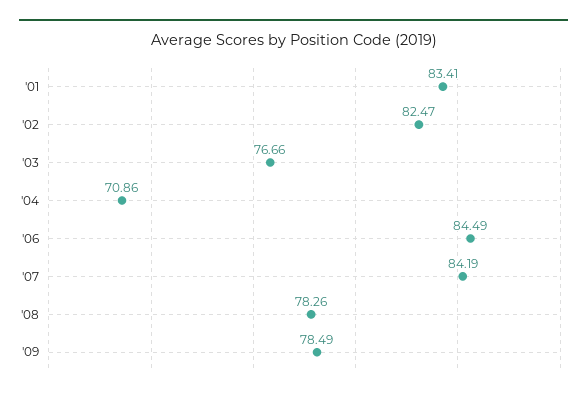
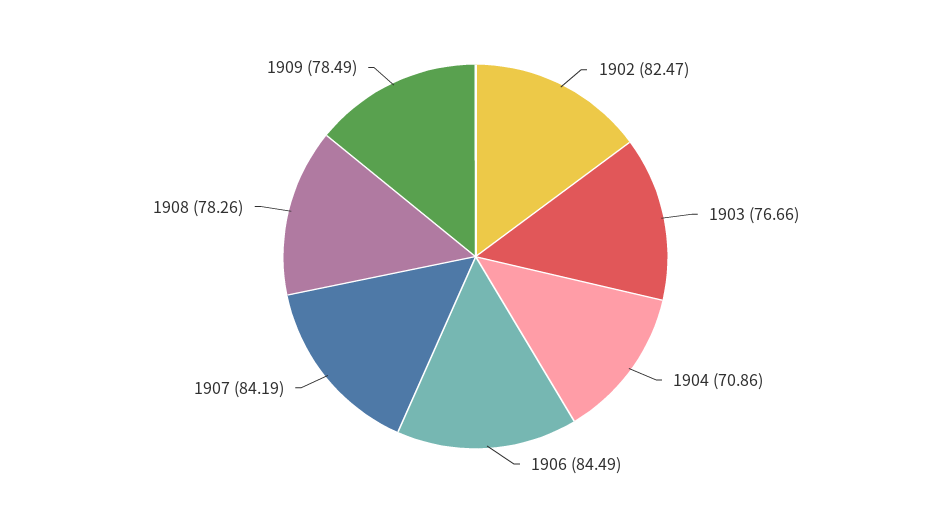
'01: 83.41 -> none

